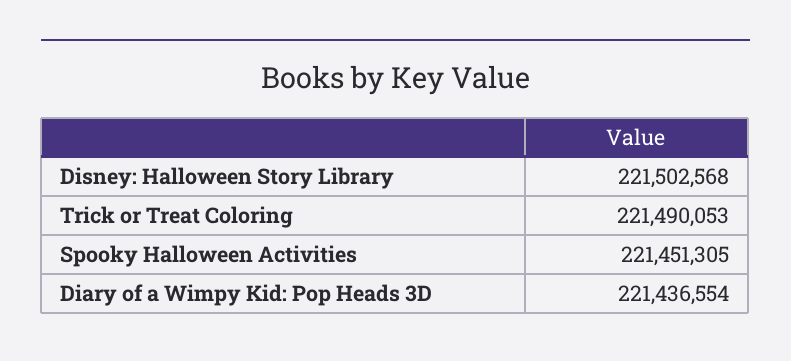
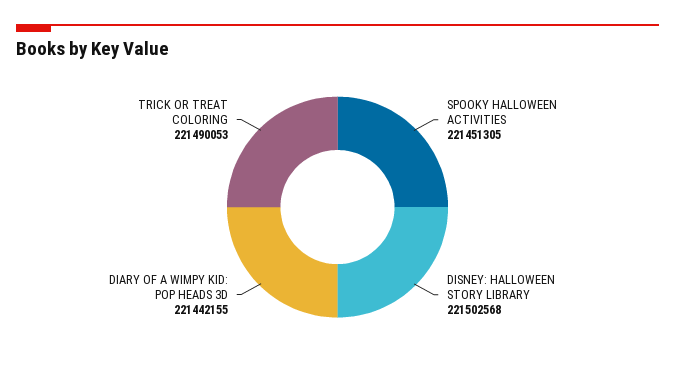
Diary of a Wimpy Kid: Pop Heads 3D: 221436554 -> 221442155

